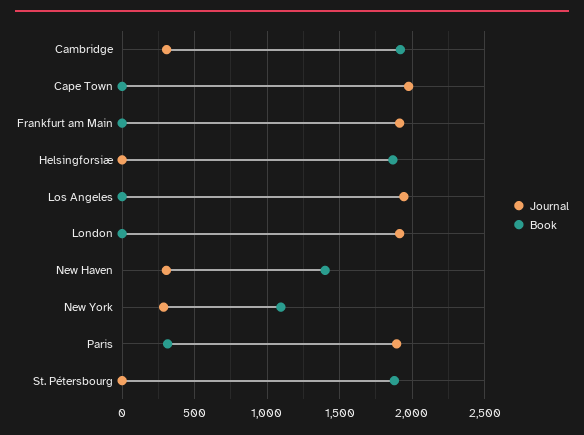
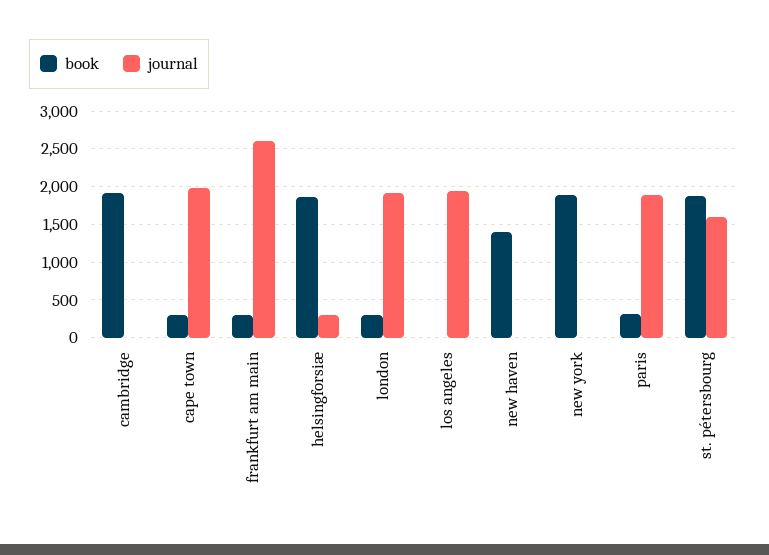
Journal, Cambridge: 300 -> 0
Book, Cape Town: 0 -> 300
Journal, Frankfurt am Main: 1900 -> 2600
Book, Frankfurt am Main: 0 -> 300
Journal, Helsingforsiæ: 0 -> 300
Book, London: 0 -> 300
Journal, New Haven: 300 -> 0
Journal, New York: 300 -> 0
Book, New York: 1100 -> 1900
Journal, St. Pétersbourg: 0 -> 1600

